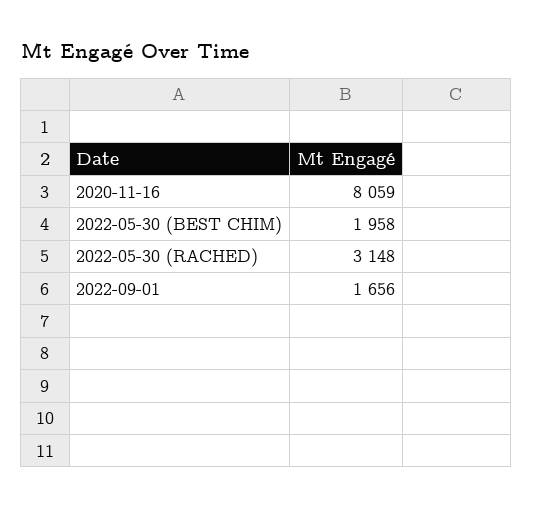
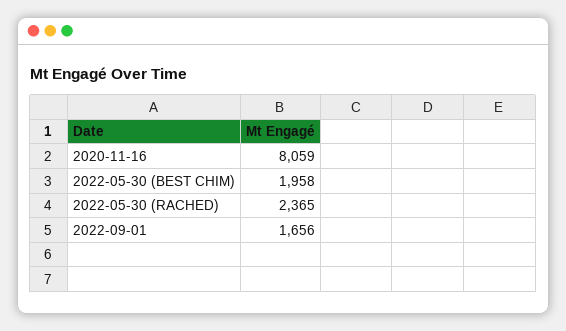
2022-05-30 (RACHED): 3148 -> 2365

